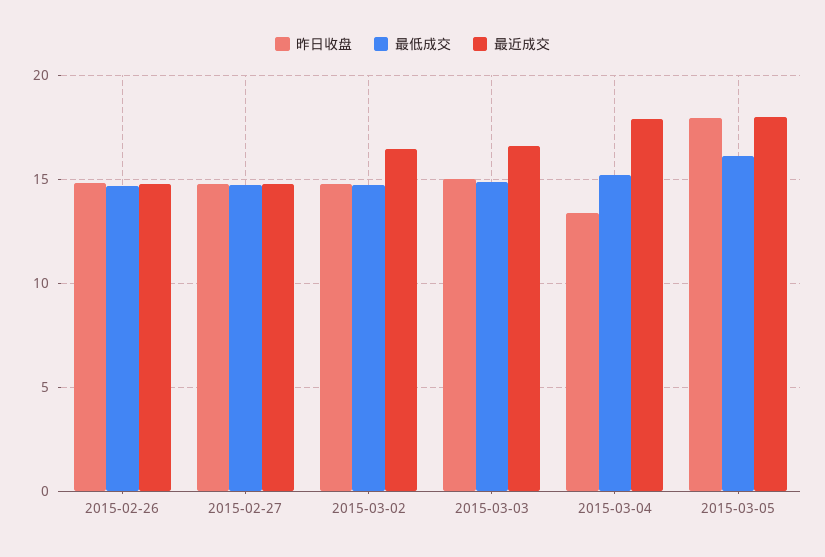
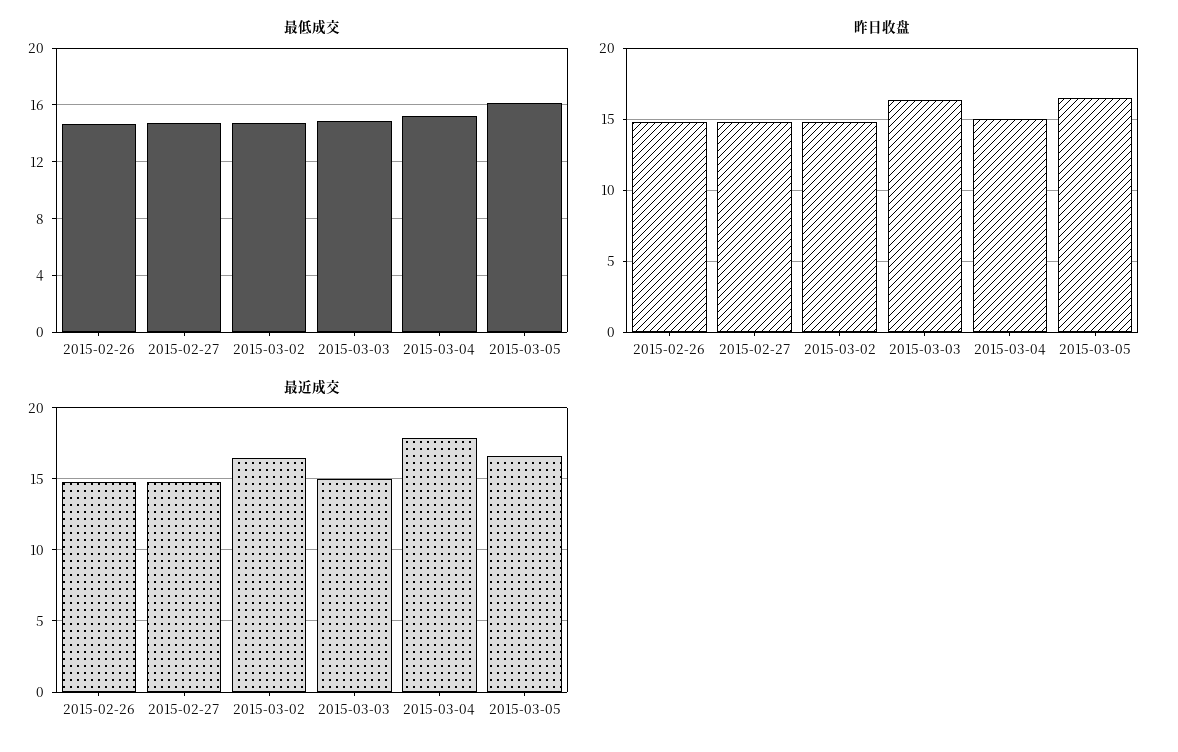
昨日收盘, 2015-03-03: 15 -> 16.5
最近成交, 2015-03-03: 16.5 -> 15
昨日收盘, 2015-03-04: 13.5 -> 15
昨日收盘, 2015-03-05: 18 -> 16.5
最近成交, 2015-03-05: 18 -> 16.5

